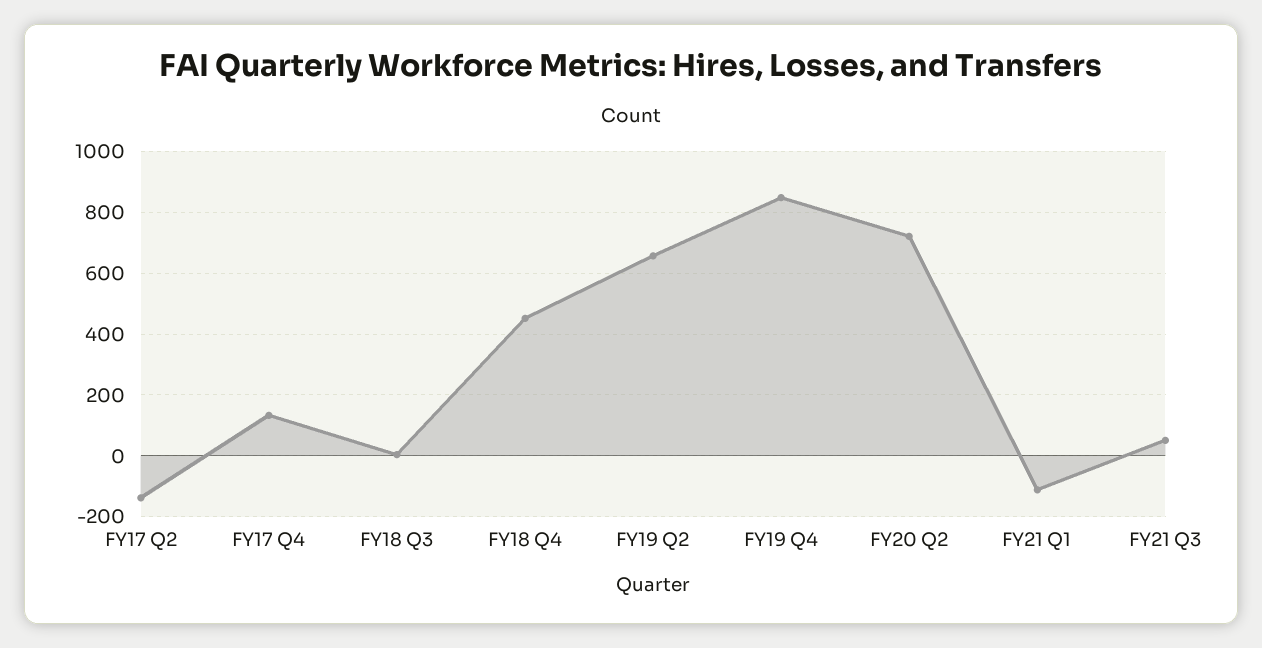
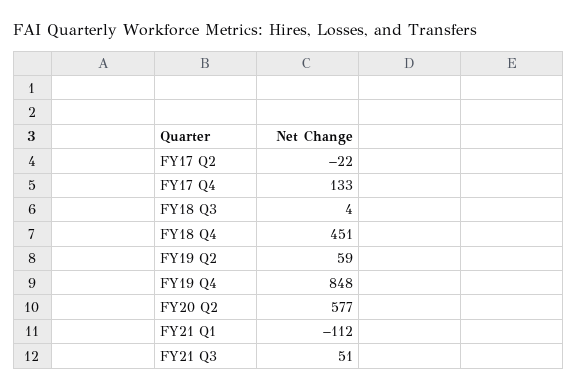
FY17 Q2: -140 -> -22
FY19 Q2: 660 -> 59
FY20 Q2: 720 -> 577

